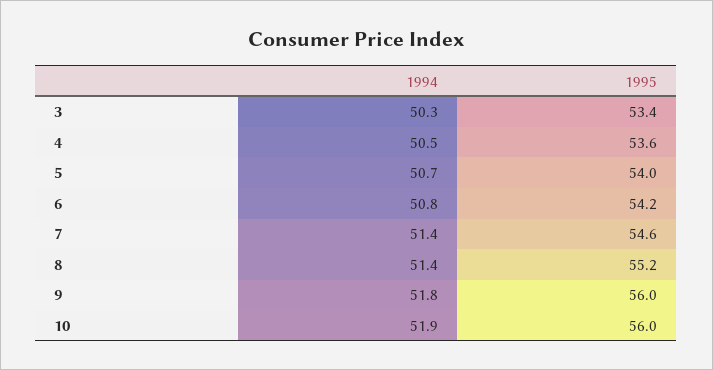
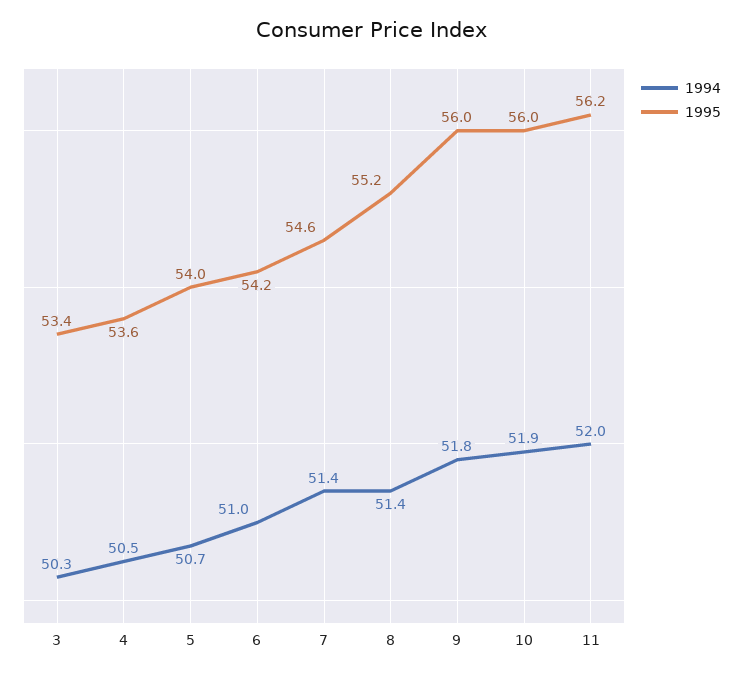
1994, 6: 50.8 -> 51
1994, 11: none -> 52
1995, 11: none -> 56.2

